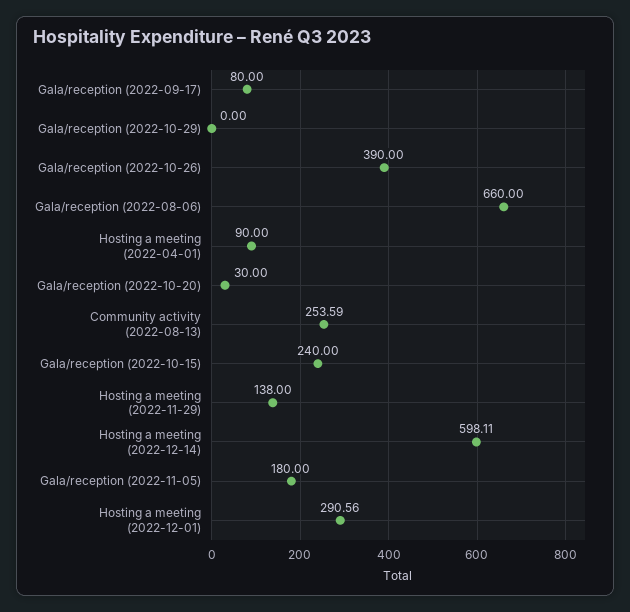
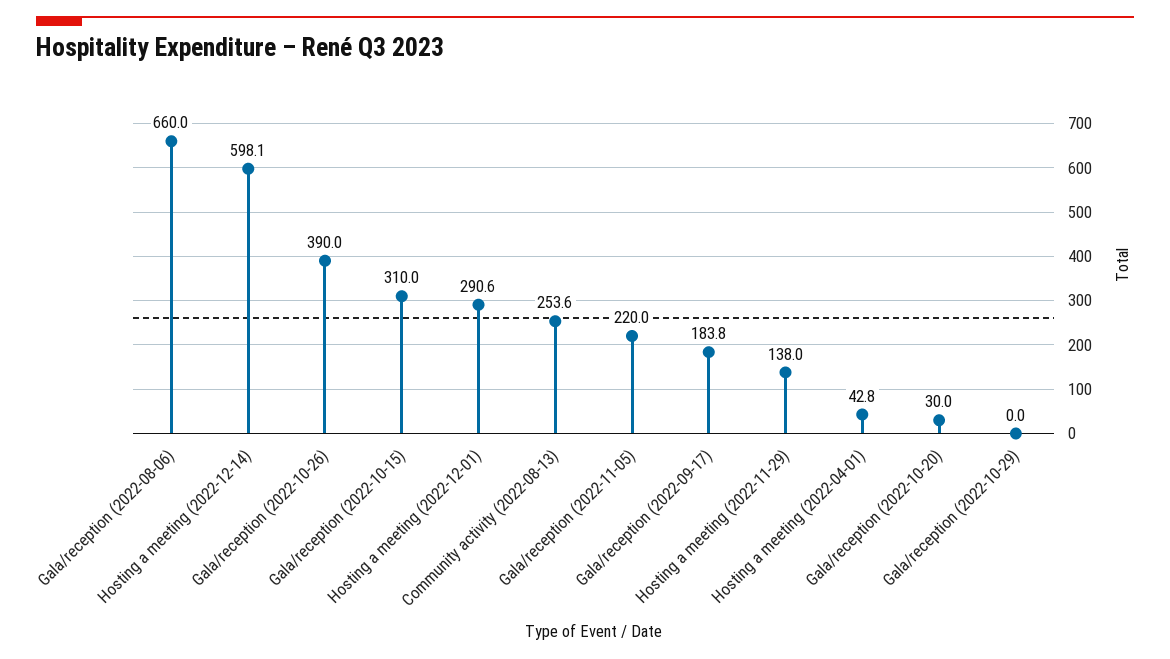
Gala/reception (2022-09-17): 80 -> 183.8
Hosting a meeting (2022-04-01): 90 -> 42.8
Gala/reception (2022-10-15): 240 -> 310
Gala/reception (2022-11-05): 180 -> 220

